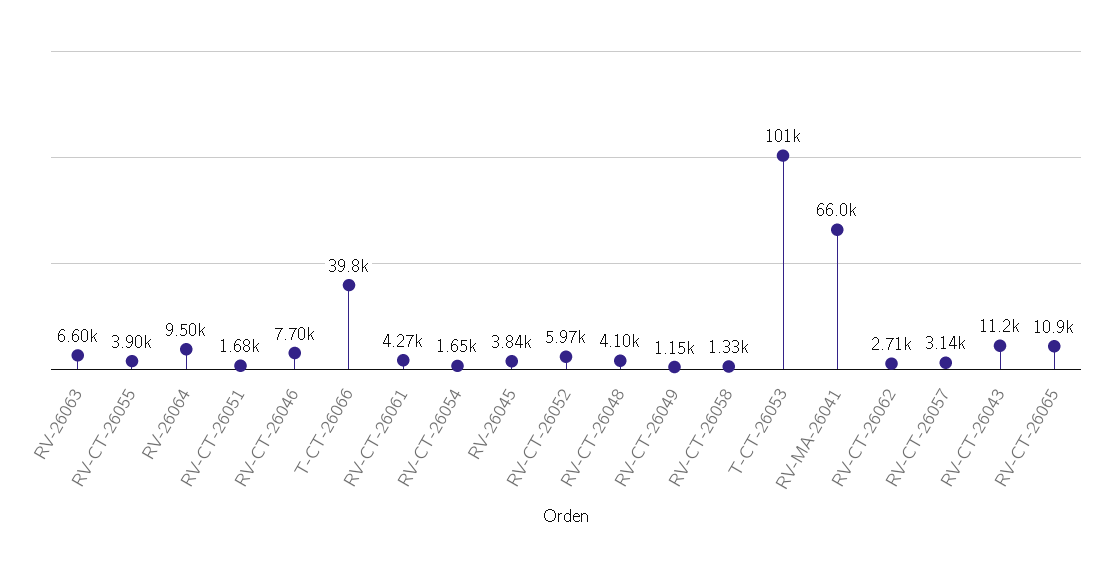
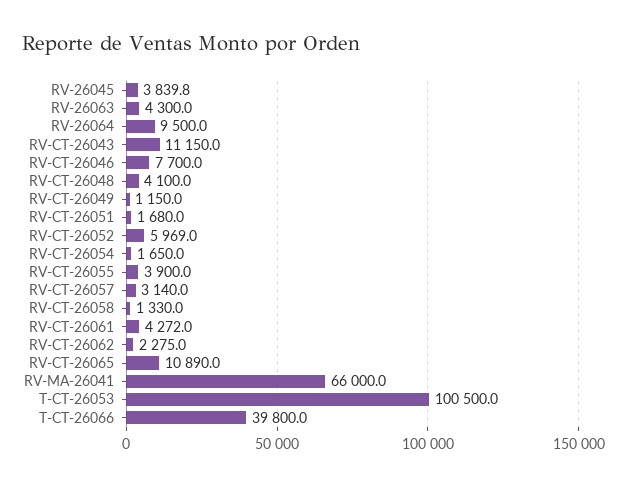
RV-26063: 6600 -> 4300
RV-CT-26062: 2710 -> 2275

